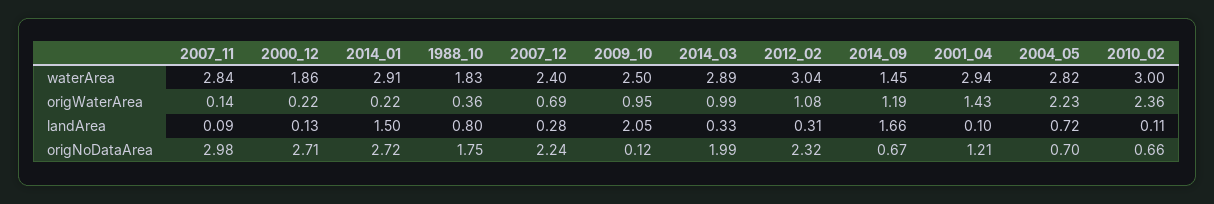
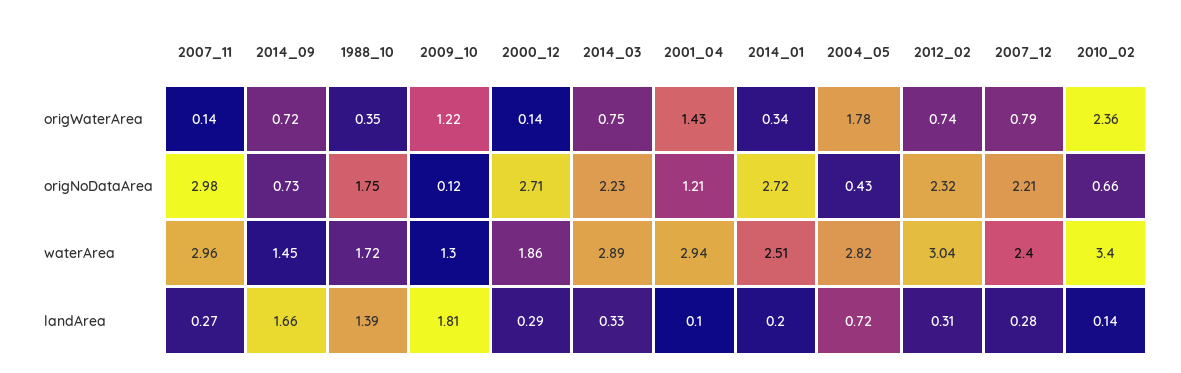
2007_11, waterArea: 2.84 -> 2.96
2014_01, waterArea: 2.91 -> 2.51
1988_10, waterArea: 1.83 -> 1.72
2009_10, waterArea: 2.5 -> 1.3
2010_02, waterArea: 3 -> 3.4
2000_12, origWaterArea: 0.22 -> 0.14
2014_01, origWaterArea: 0.22 -> 0.34
1988_10, origWaterArea: 0.36 -> 0.35
2007_12, origWaterArea: 0.69 -> 0.79
2009_10, origWaterArea: 0.95 -> 1.22
2014_03, origWaterArea: 0.99 -> 0.75
2012_02, origWaterArea: 1.08 -> 0.74
2014_09, origWaterArea: 1.19 -> 0.72
2004_05, origWaterArea: 2.23 -> 1.78
2007_11, landArea: 0.09 -> 0.27
2000_12, landArea: 0.13 -> 0.29
2014_01, landArea: 1.5 -> 0.2
1988_10, landArea: 0.8 -> 1.39
2009_10, landArea: 2.05 -> 1.81
2010_02, landArea: 0.11 -> 0.14
2007_12, origNoDataArea: 2.24 -> 2.21
2014_03, origNoDataArea: 1.99 -> 2.23
2014_09, origNoDataArea: 0.67 -> 0.73
2004_05, origNoDataArea: 0.7 -> 0.43

